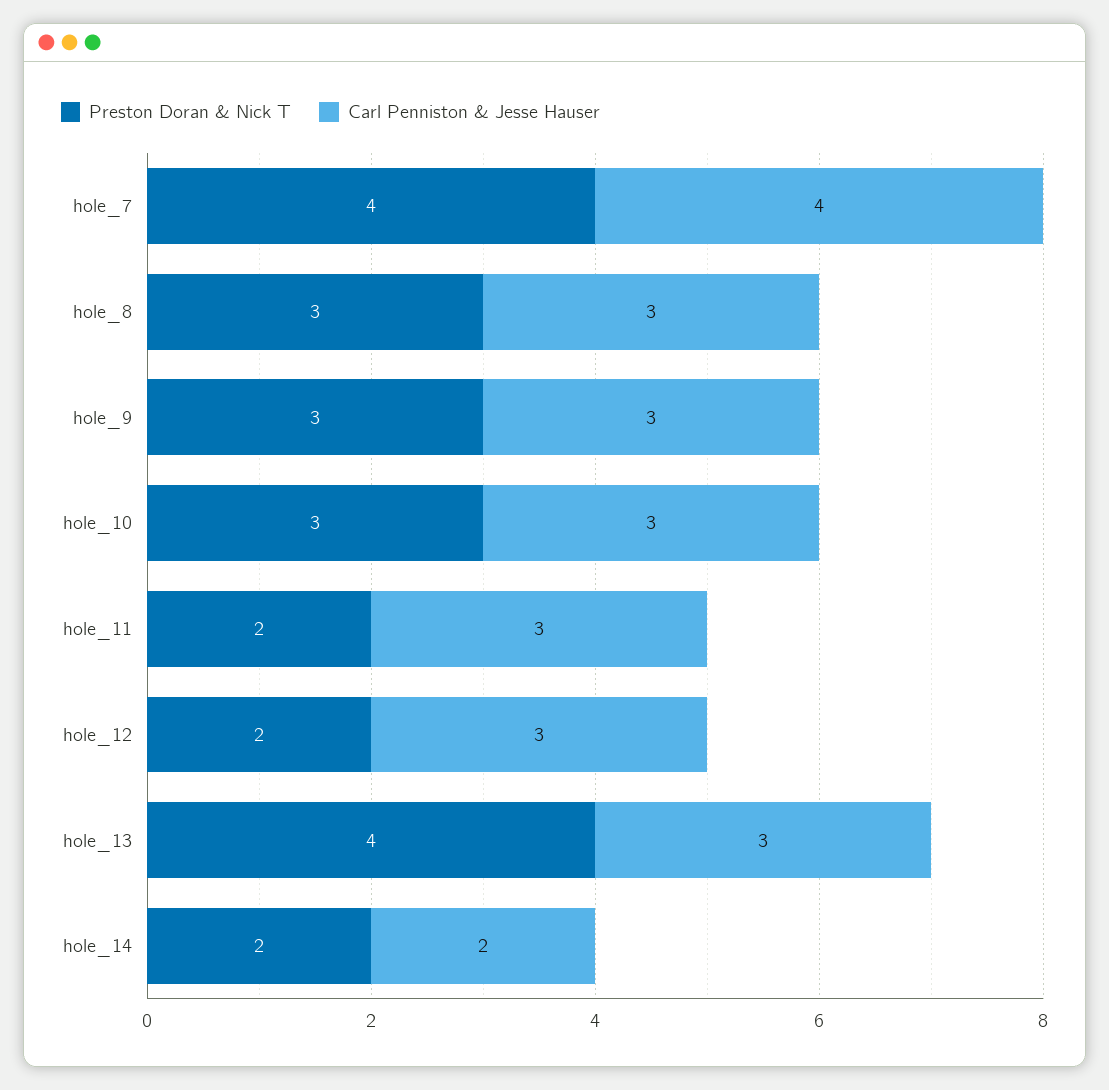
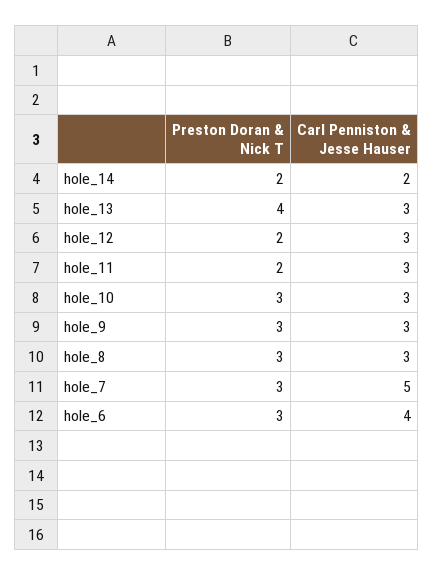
Preston Doran & Nick T, hole_7: 4 -> 3
Carl Penniston & Jesse Hauser, hole_7: 4 -> 5
Preston Doran & Nick T, hole_6: none -> 3
Carl Penniston & Jesse Hauser, hole_6: none -> 4

